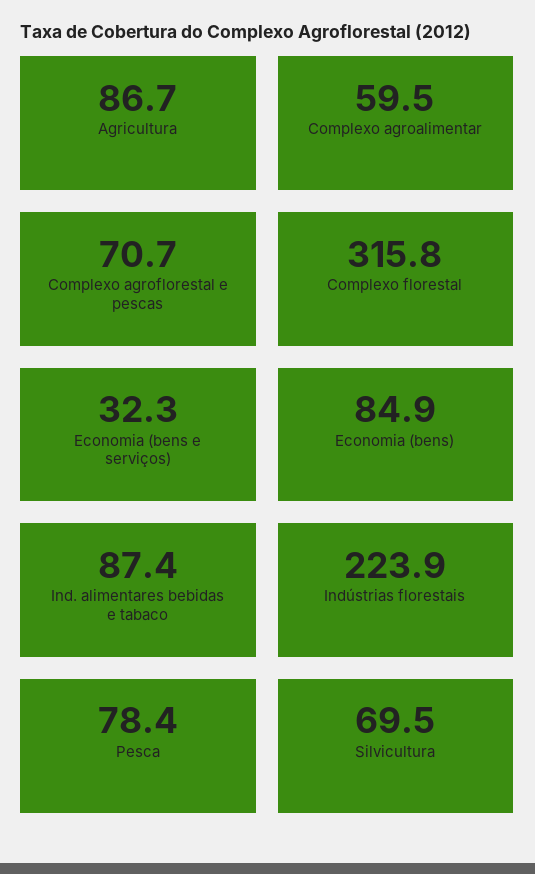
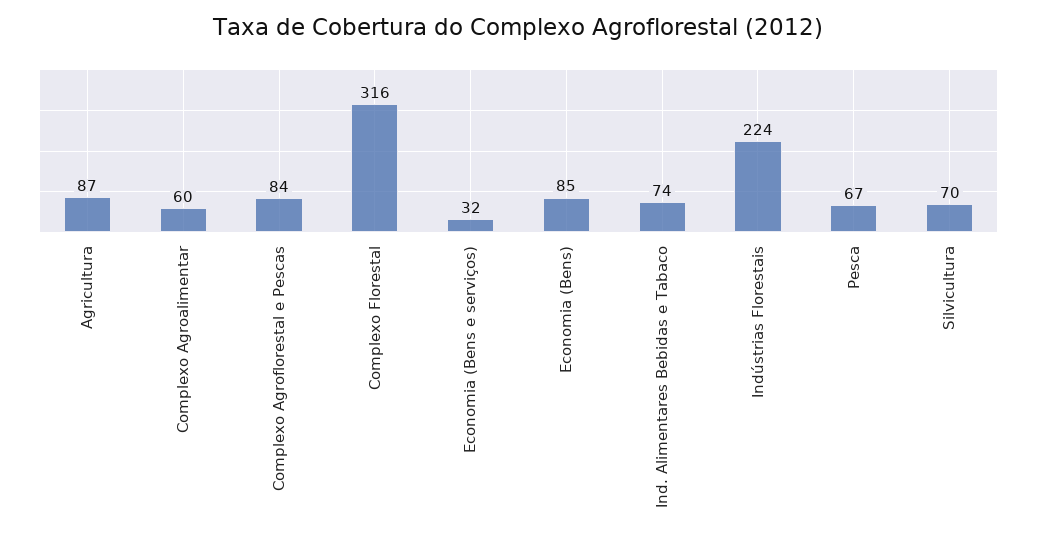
Complexo agroflorestal e pescas: 70.7 -> 84
Ind. alimentares bebidas e tabaco: 87.4 -> 74
Pesca: 78.4 -> 67

